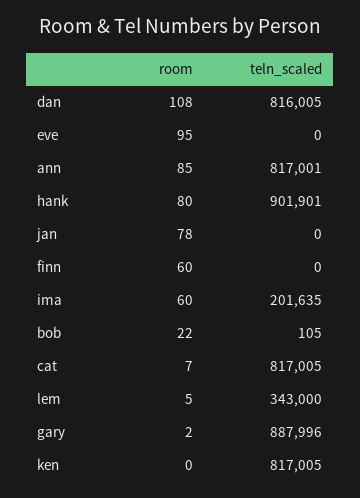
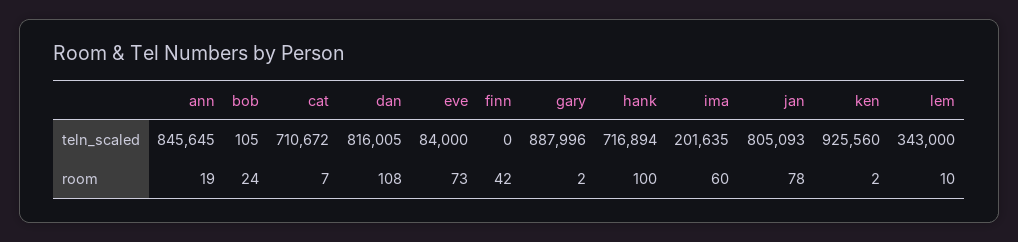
room, eve: 95 -> 73
teln_scaled, eve: 0 -> 84000
room, ann: 85 -> 19
teln_scaled, ann: 817001 -> 845645
room, hank: 80 -> 100
teln_scaled, hank: 901901 -> 716894
teln_scaled, jan: 0 -> 805093
room, finn: 60 -> 42
room, bob: 22 -> 24
teln_scaled, cat: 817005 -> 710672
room, lem: 5 -> 10
room, ken: 0 -> 2
teln_scaled, ken: 817005 -> 925560

